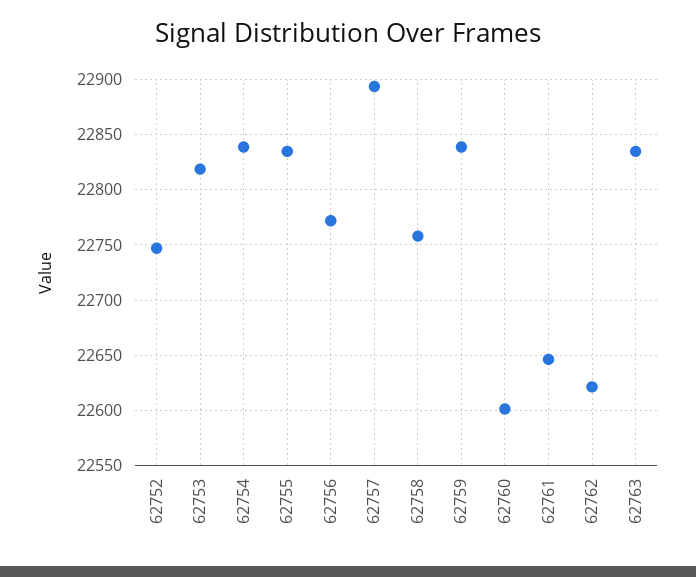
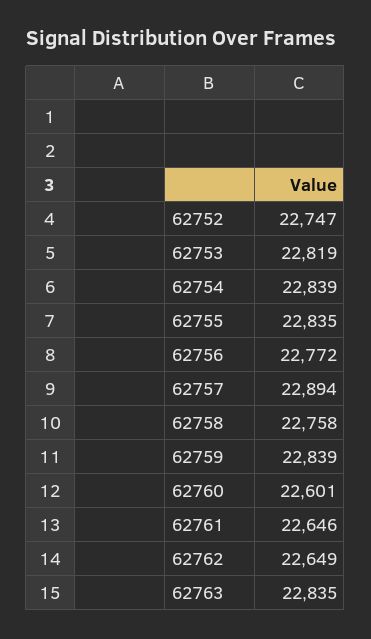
62762: 22620 -> 22649

